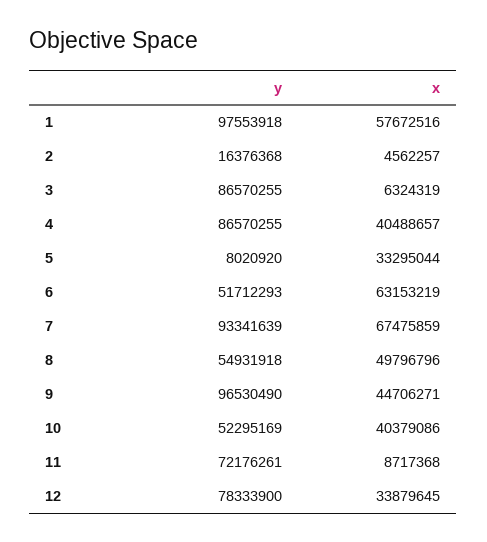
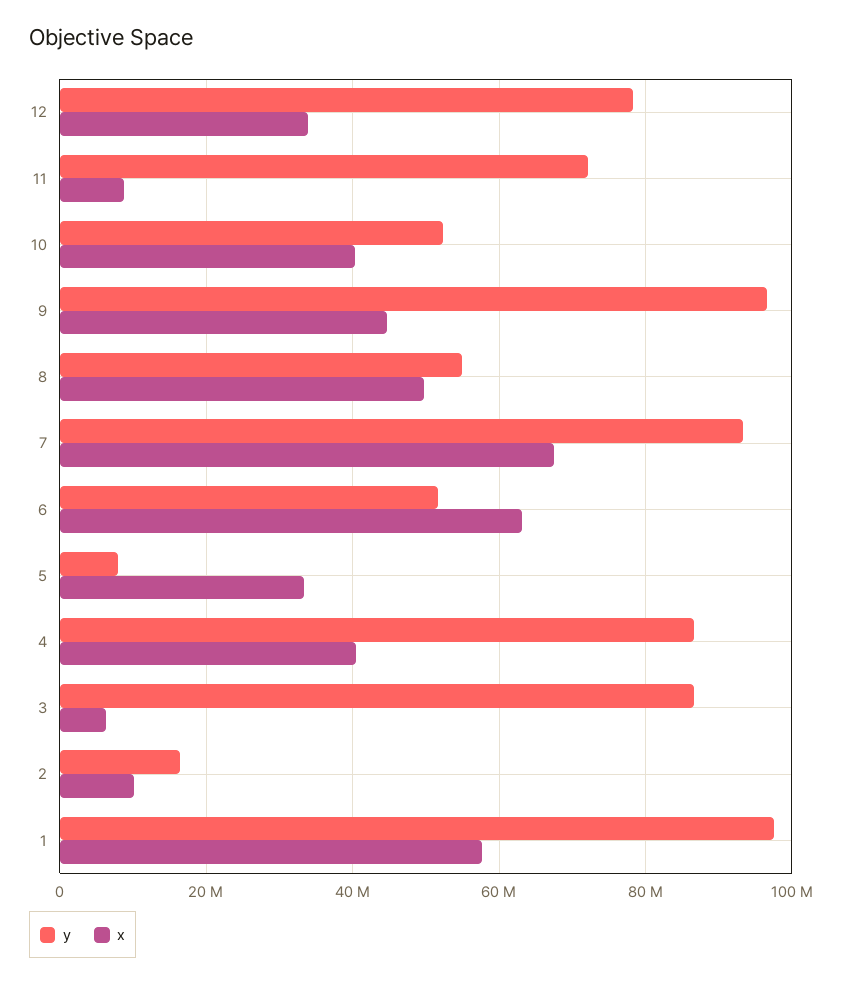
x, 2: 4562257 -> 10000000

